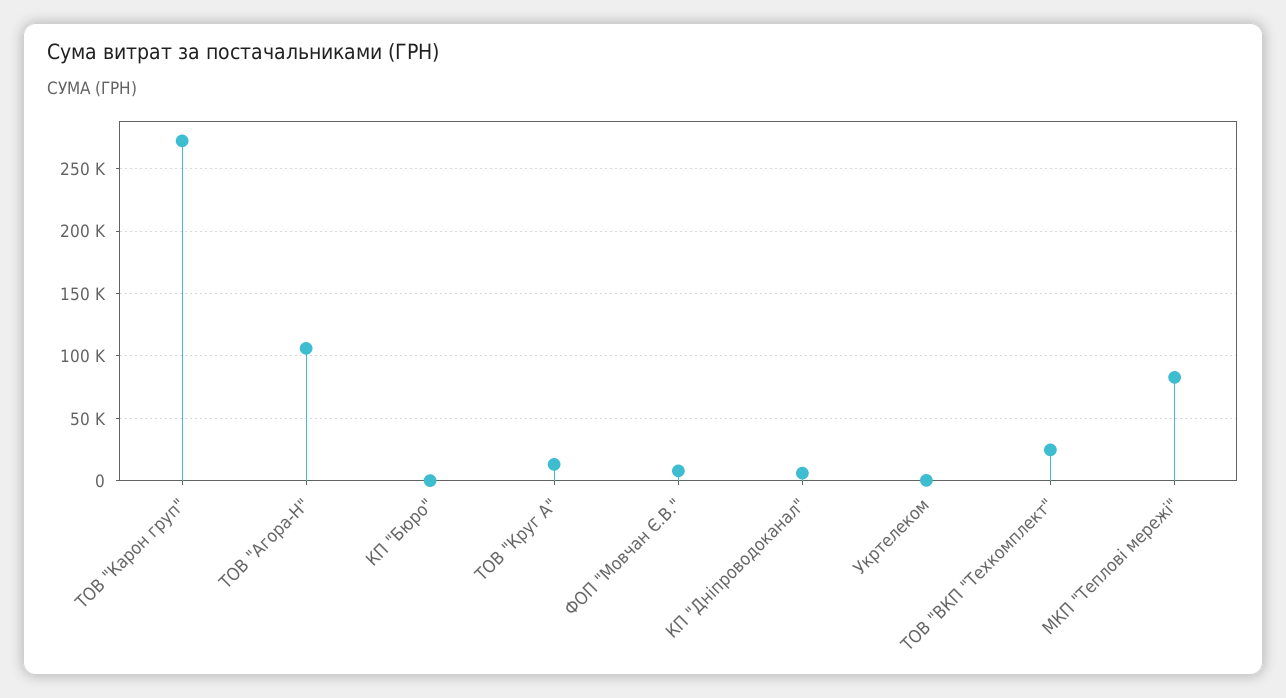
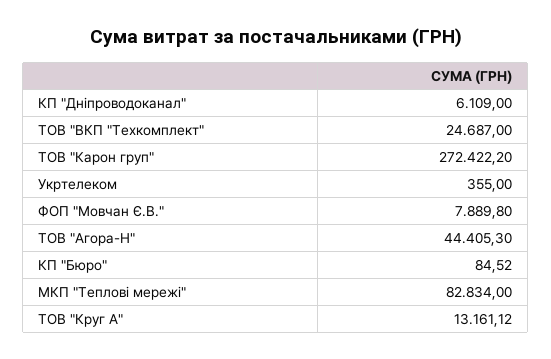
ТОВ "Агора-Н": 105000 -> 44405.3

